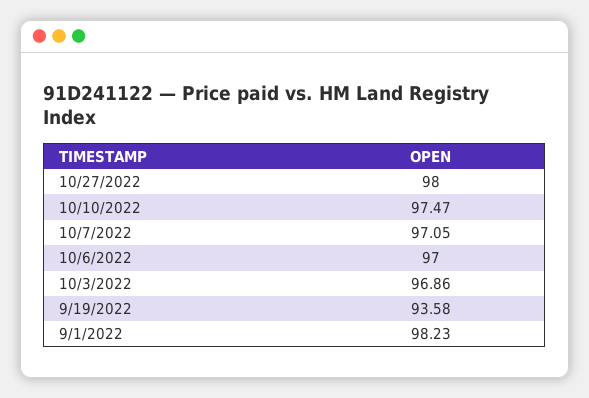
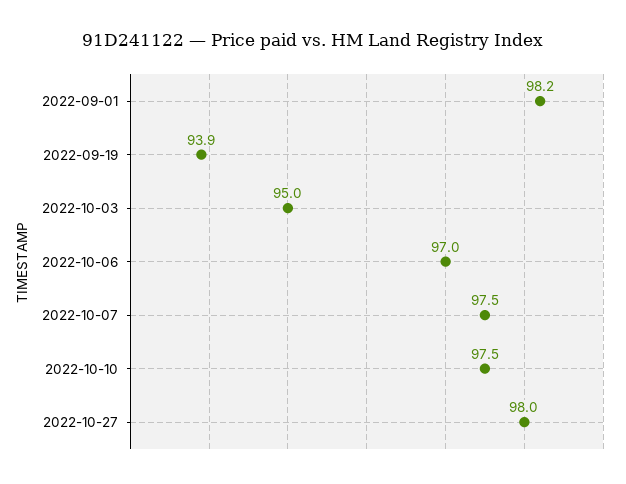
10/7/2022: 97.05 -> 97.5
10/3/2022: 96.86 -> 95
9/19/2022: 93.58 -> 93.9

